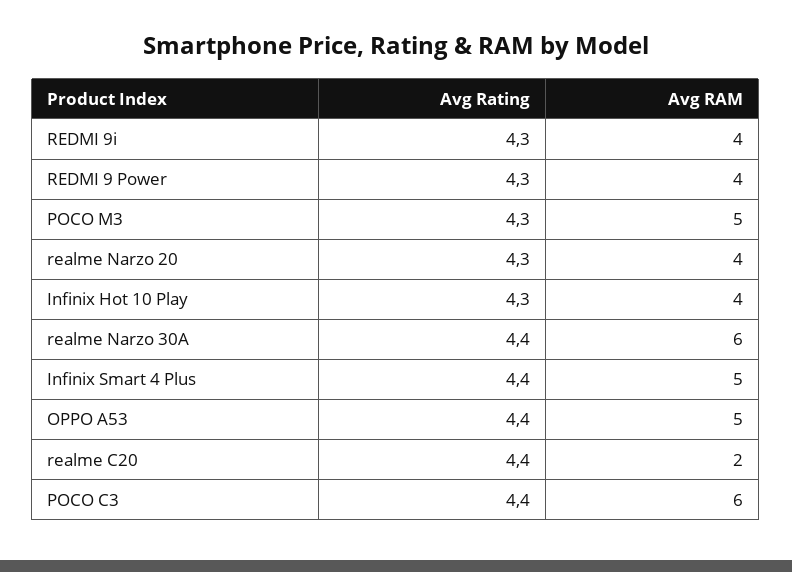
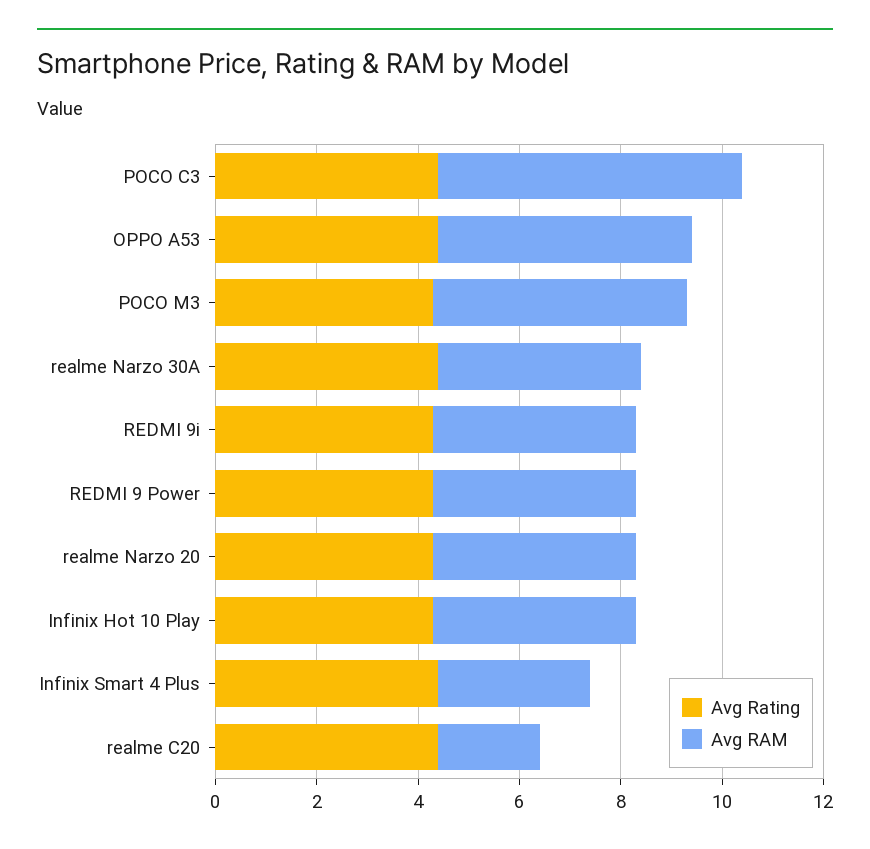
Avg RAM, realme Narzo 30A: 6 -> 4
Avg RAM, Infinix Smart 4 Plus: 5 -> 3

